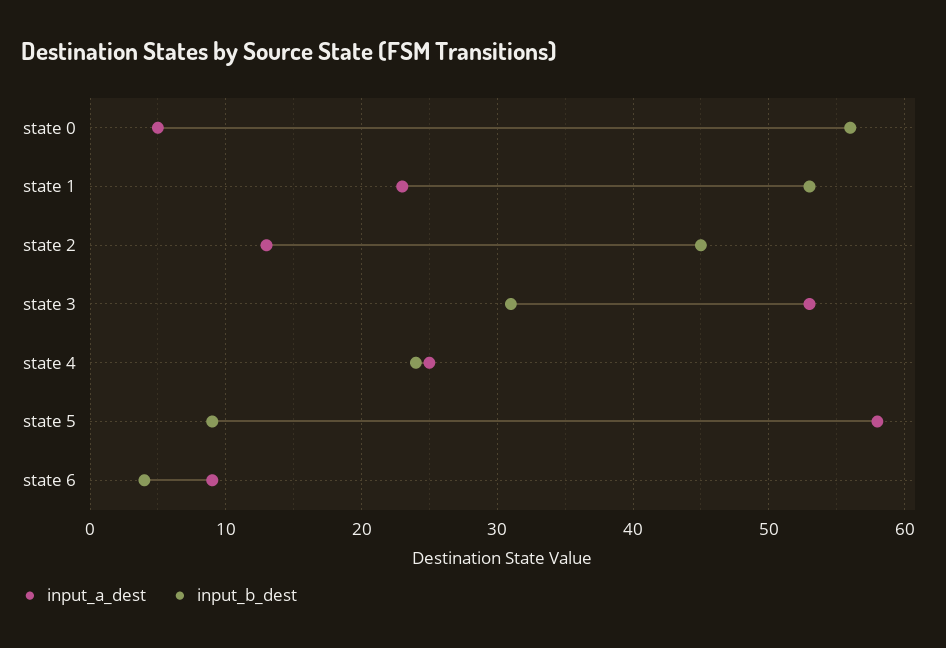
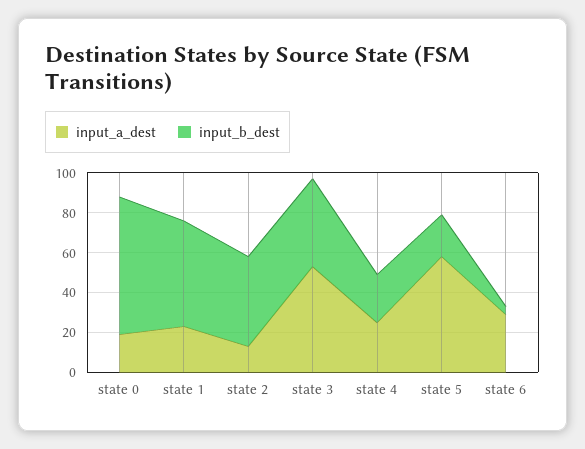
input_a_dest, state 0: 5 -> 20
input_b_dest, state 0: 56 -> 70
input_b_dest, state 3: 31 -> 45
input_b_dest, state 5: 9 -> 20
input_a_dest, state 6: 9 -> 30

